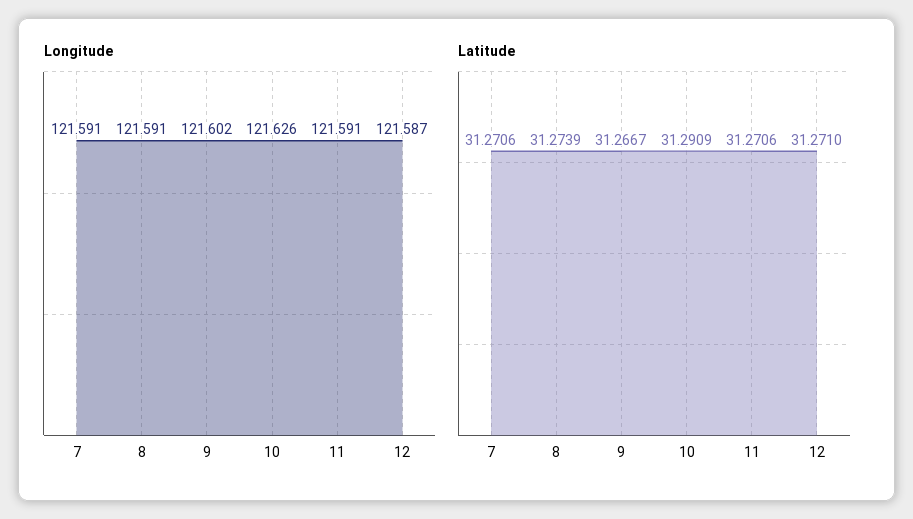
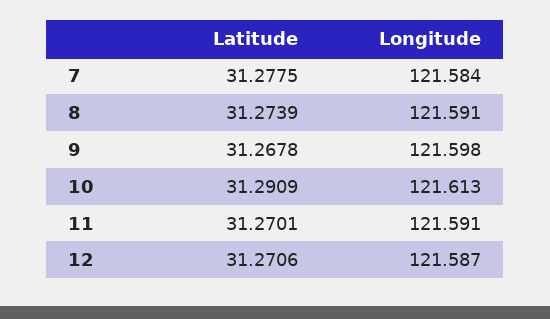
Longitude, 7: 121.591 -> 121.584
Longitude, 9: 121.602 -> 121.598
Longitude, 10: 121.626 -> 121.613
Latitude, 7: 31.2706 -> 31.2775
Latitude, 9: 31.2667 -> 31.2678
Latitude, 11: 31.2706 -> 31.2701
Latitude, 12: 31.271 -> 31.2706

